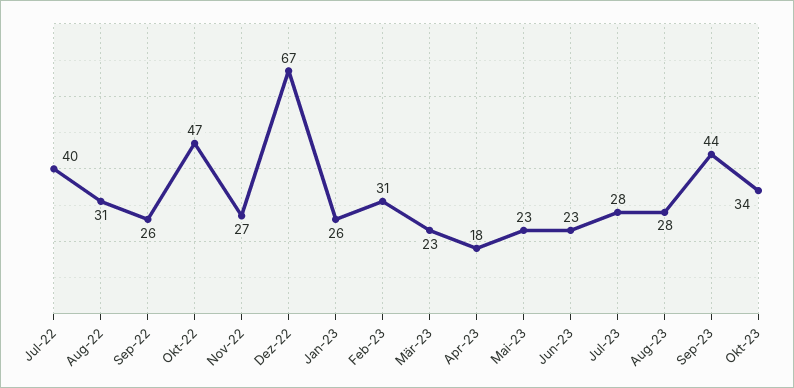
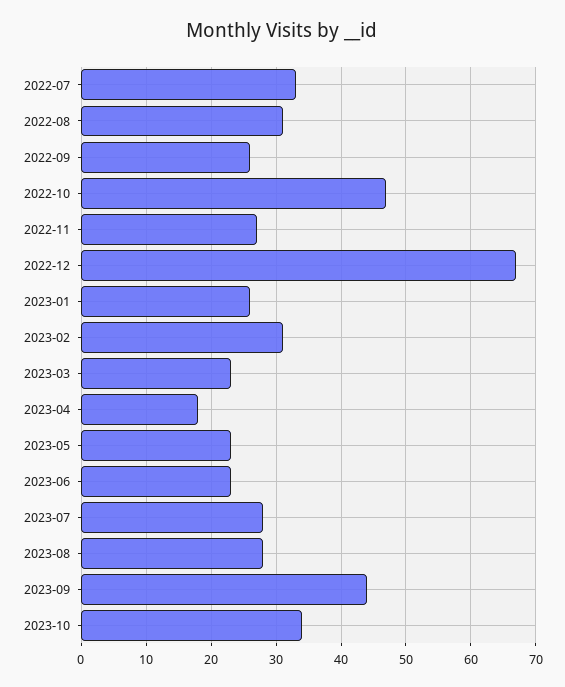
Jul-22: 40 -> 33

